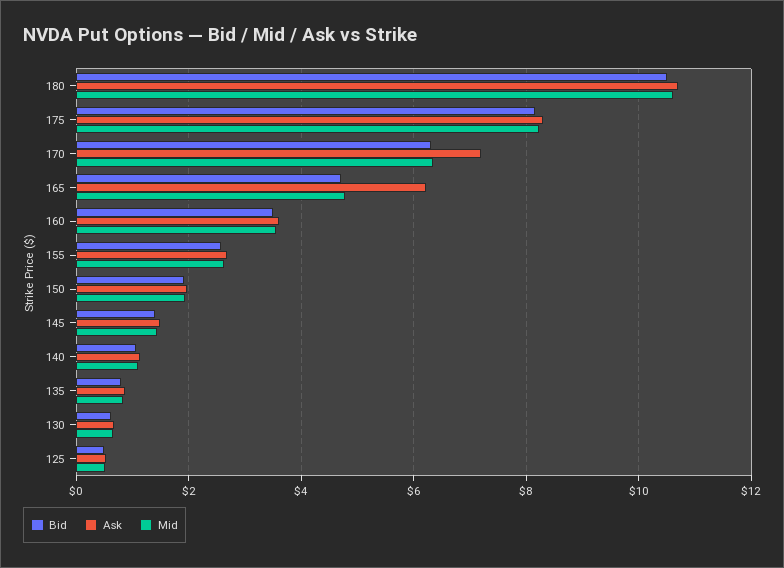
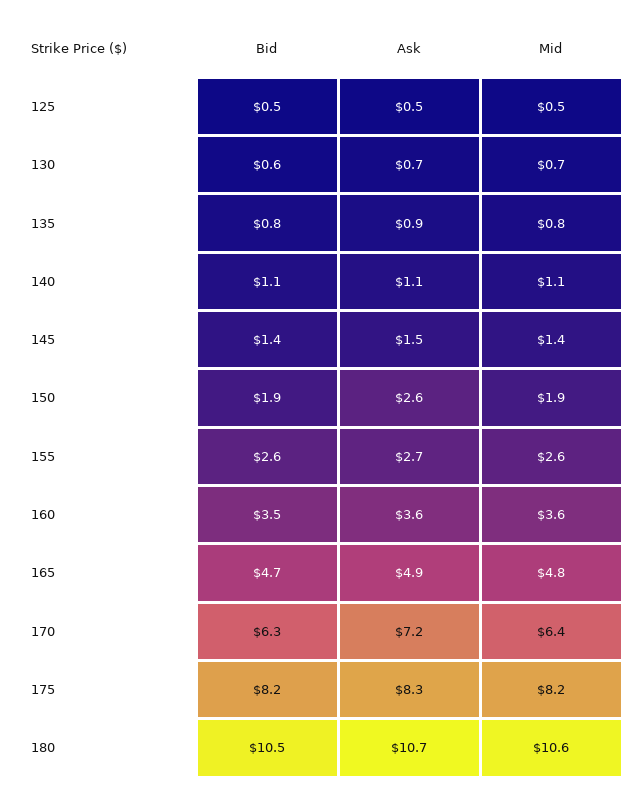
Ask, 165: 6.2 -> 4.9
Ask, 150: 2 -> 2.6

